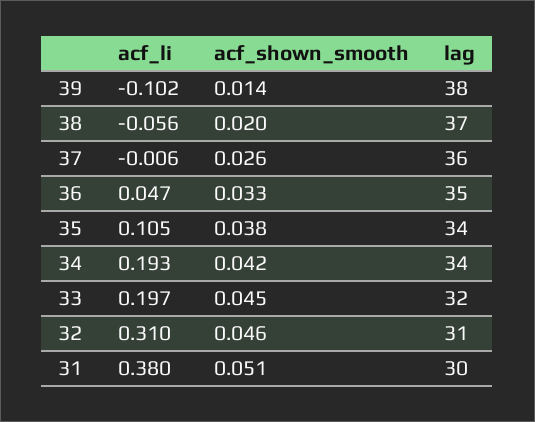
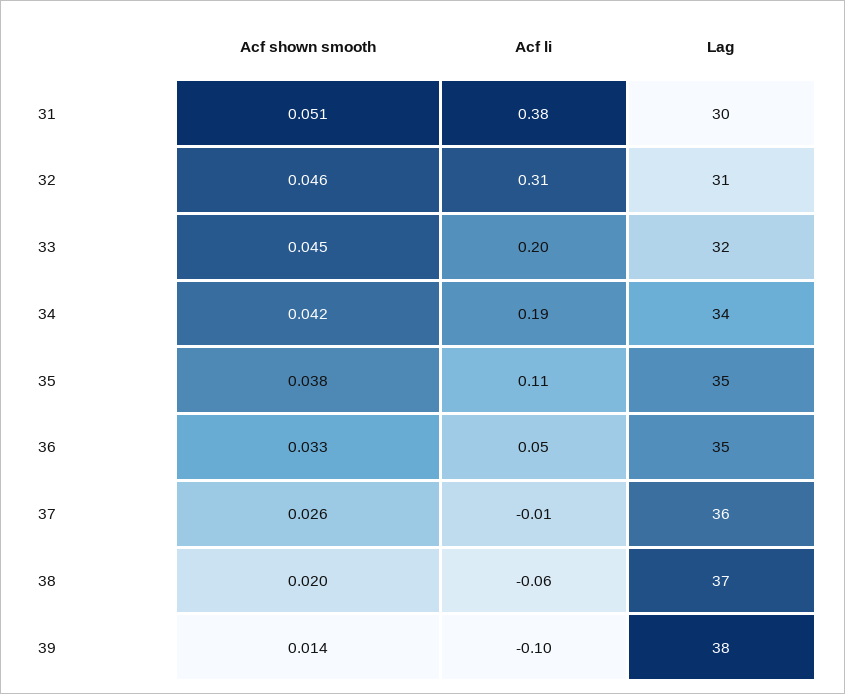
lag, 35: 34 -> 35

